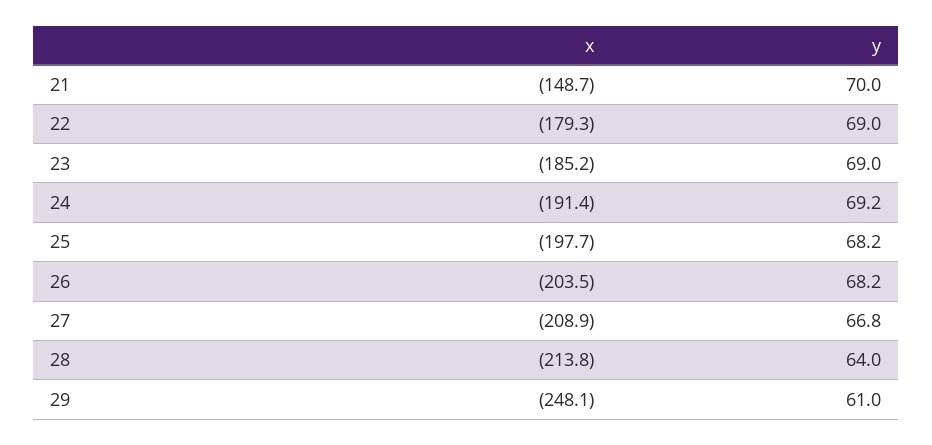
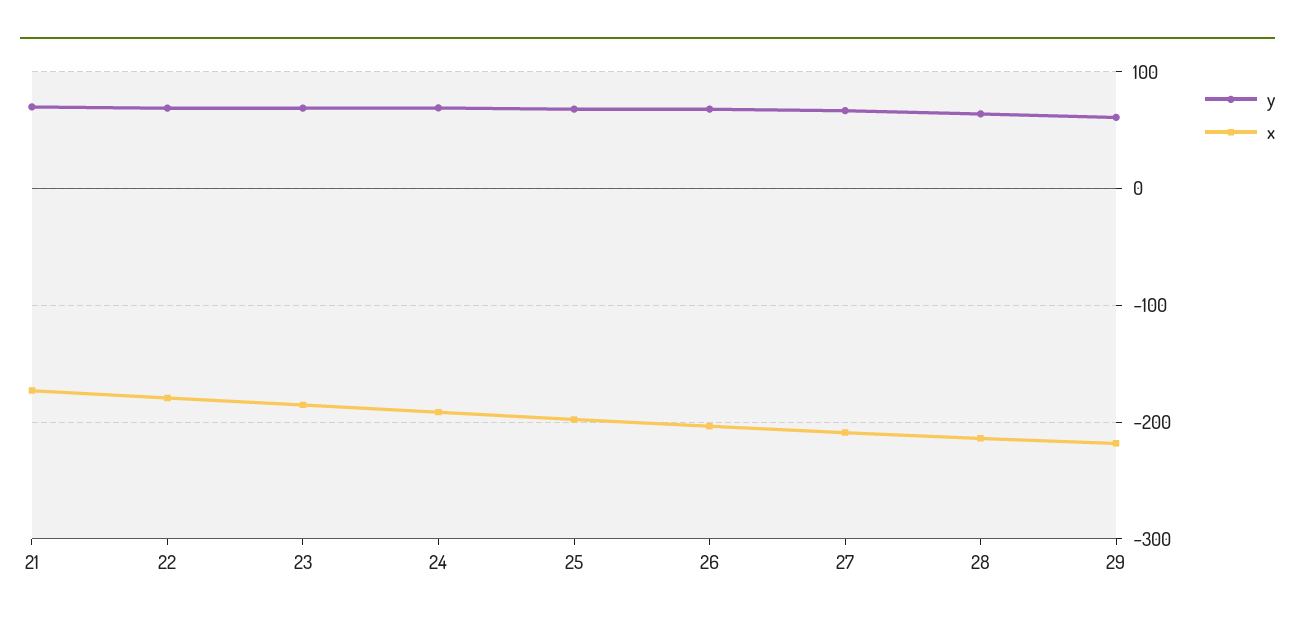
x, 21: -148.7 -> -170
x, 29: -248.1 -> -220

